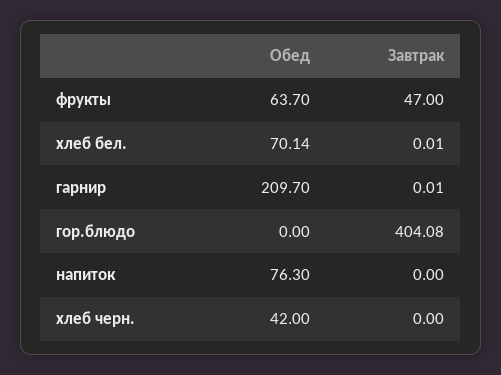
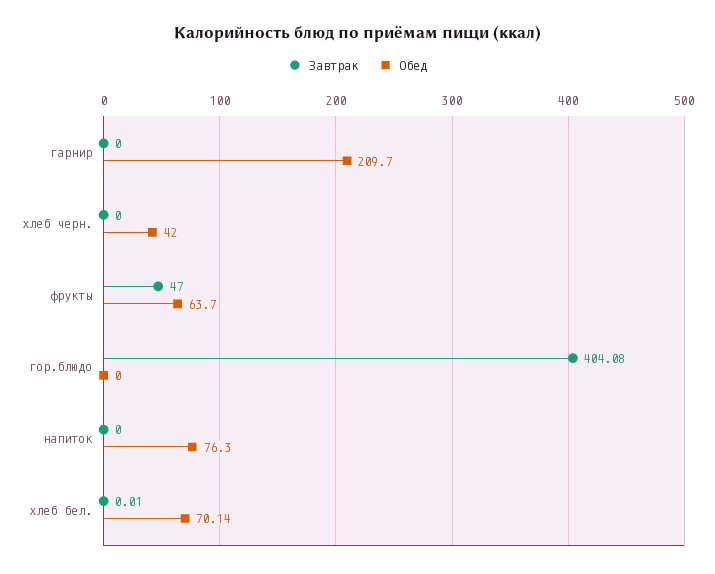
Завтрак, гарнир: 0.01 -> 0

